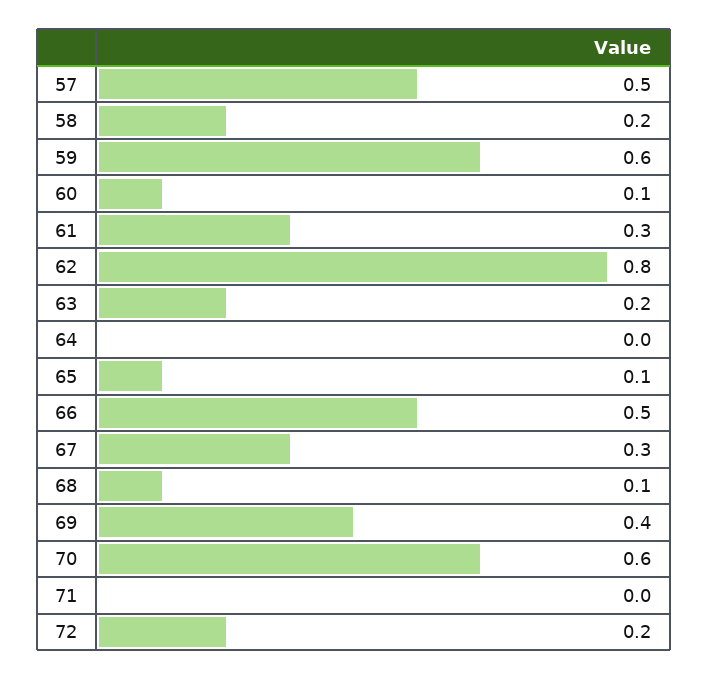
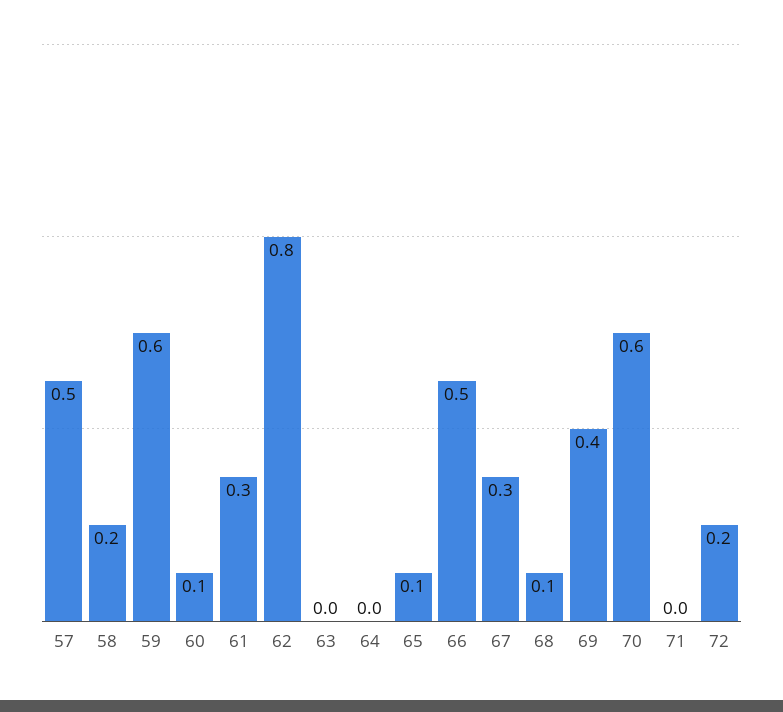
63: 0.2 -> 0

